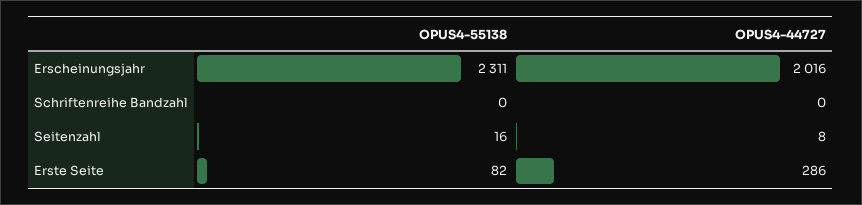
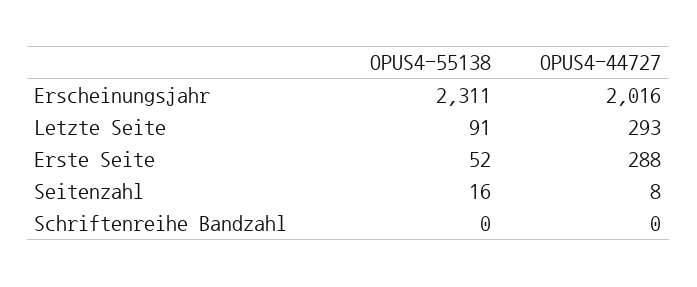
OPUS4-55138, Erste Seite: 82 -> 52
OPUS4-44727, Erste Seite: 286 -> 288
OPUS4-55138, Letzte Seite: none -> 91
OPUS4-44727, Letzte Seite: none -> 293

